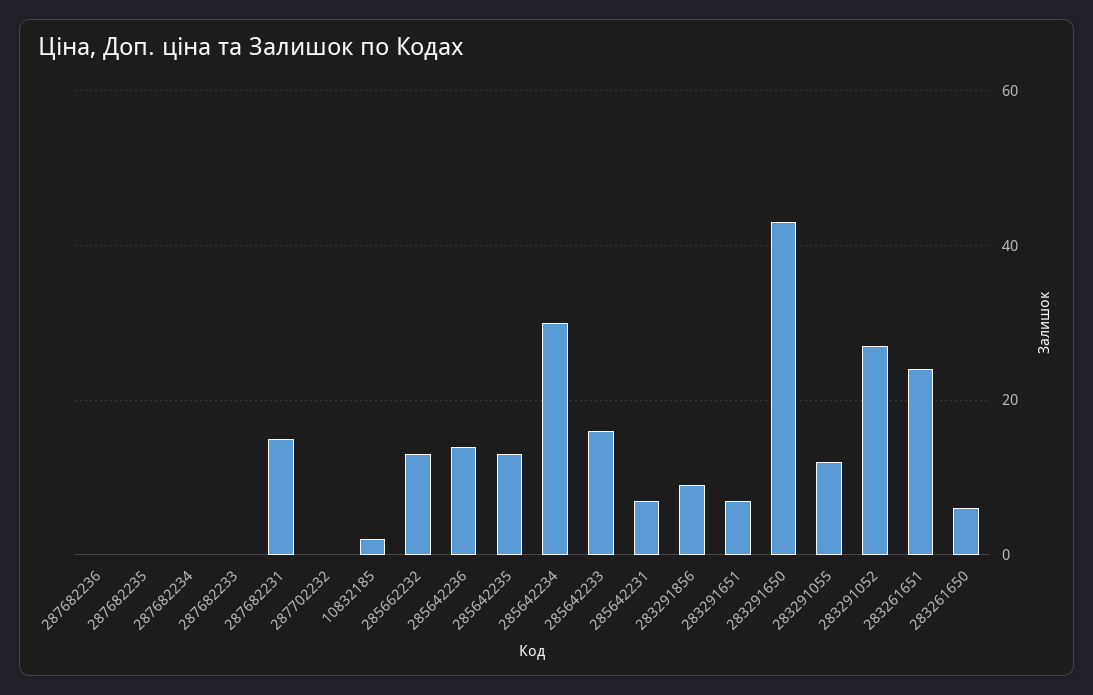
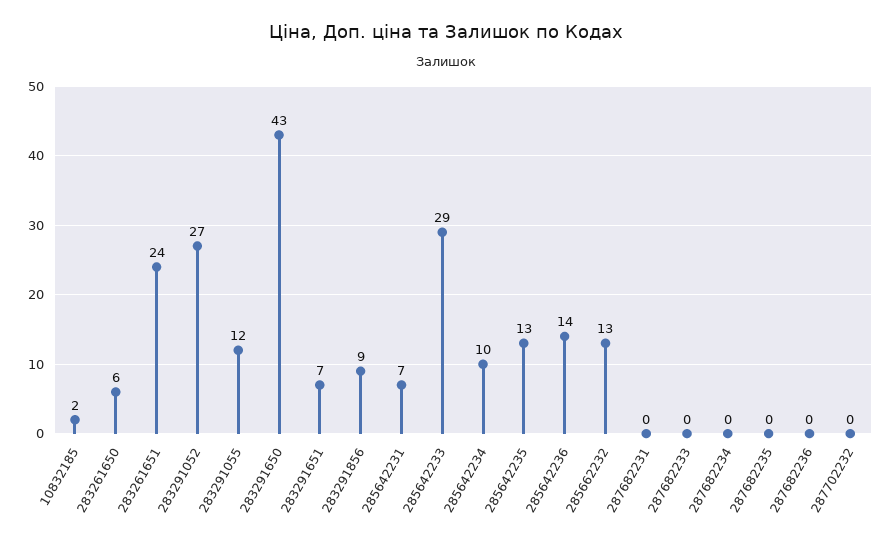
287682231: 15 -> 0
285642234: 30 -> 10
285642233: 15 -> 29

